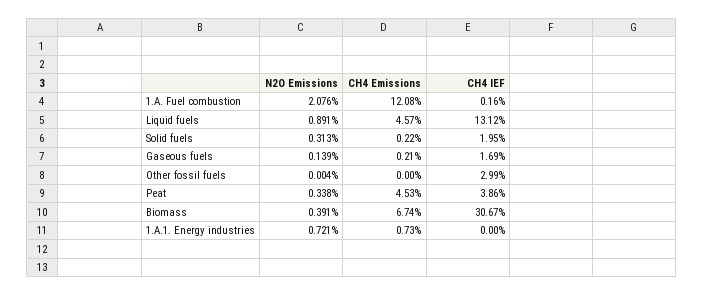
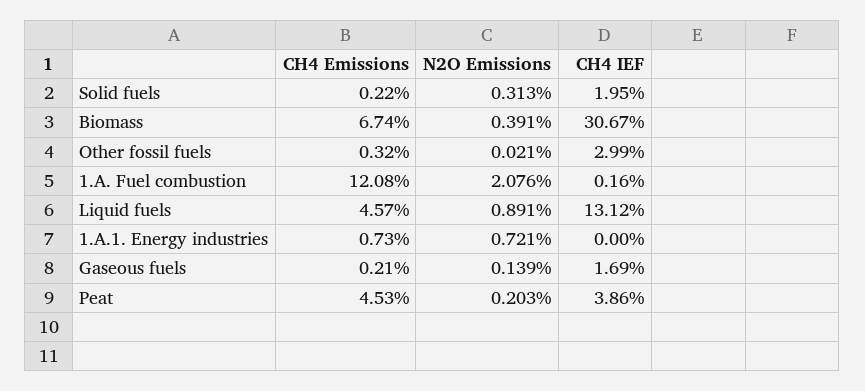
N2O Emissions, Other fossil fuels: 0.004 -> 0.021
CH4 Emissions, Other fossil fuels: 0 -> 0.32
N2O Emissions, Peat: 0.338 -> 0.203

